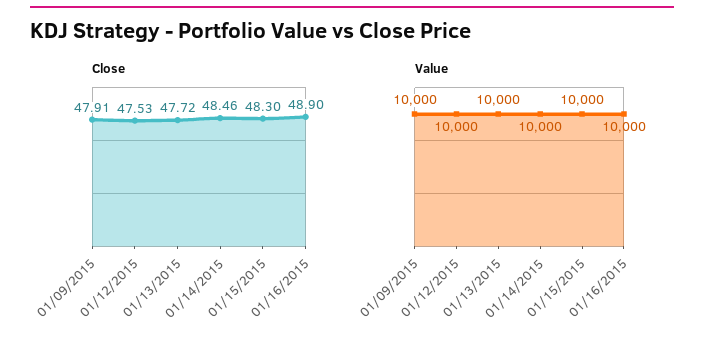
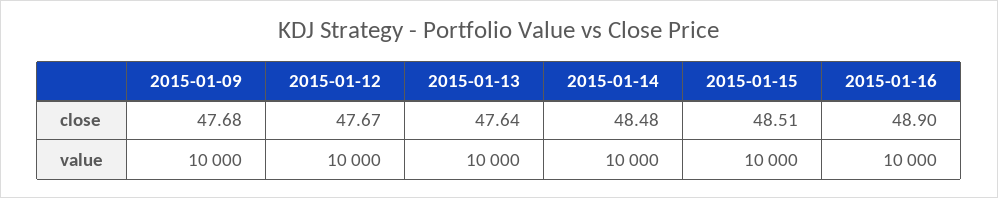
Close, 01/09/2015: 47.91 -> 47.68
Close, 01/12/2015: 47.53 -> 47.67
Close, 01/13/2015: 47.72 -> 47.64
Close, 01/14/2015: 48.46 -> 48.48
Close, 01/15/2015: 48.3 -> 48.51

